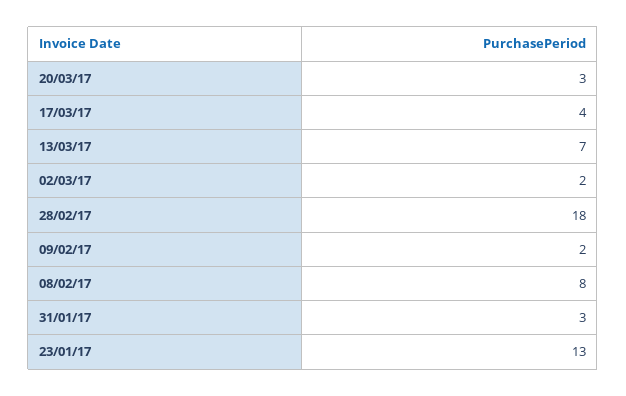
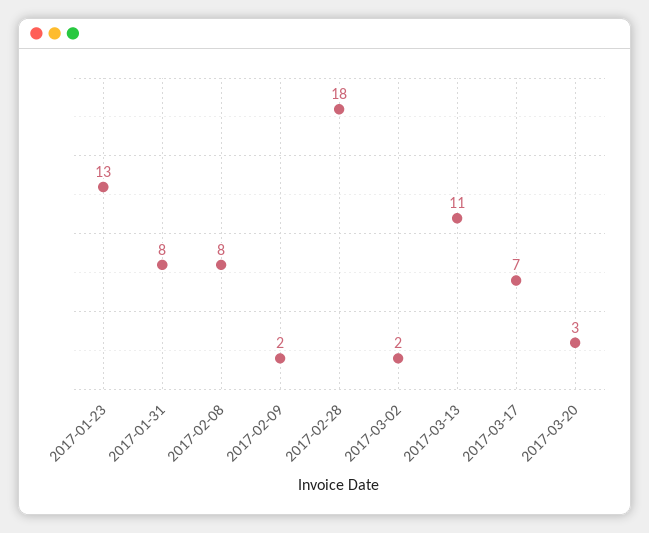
17/03/17: 4 -> 7
13/03/17: 7 -> 11
31/01/17: 3 -> 8

